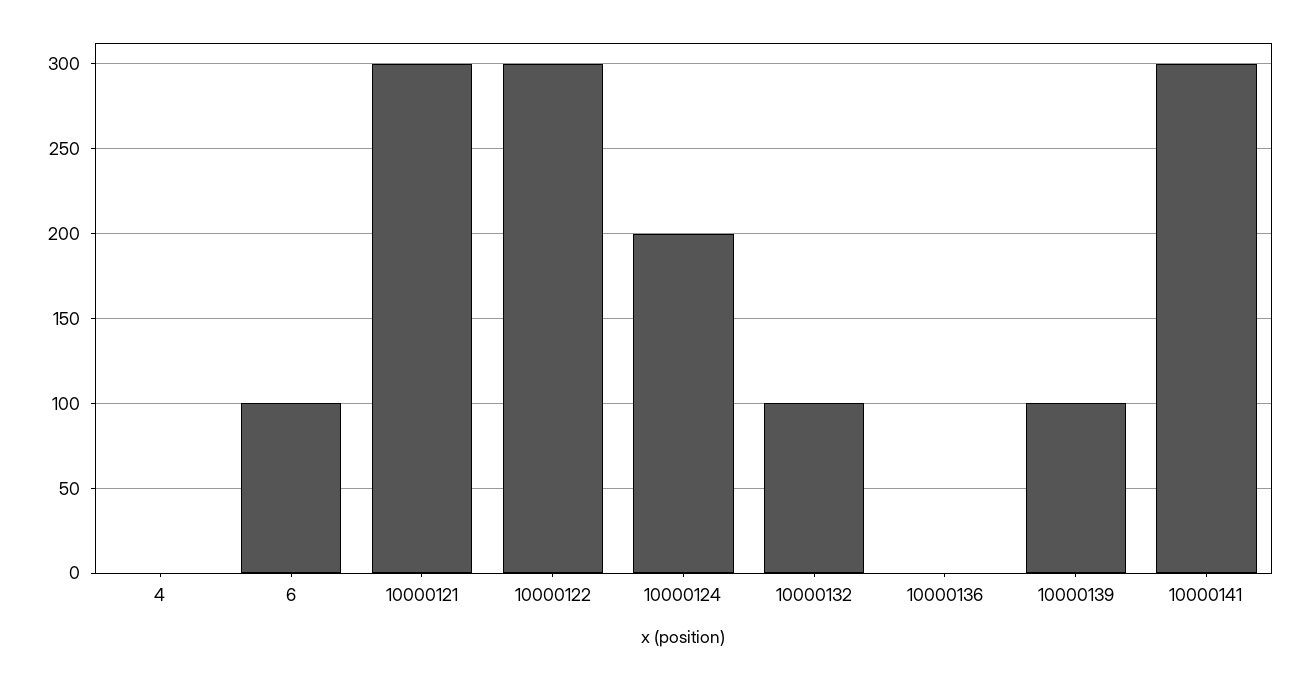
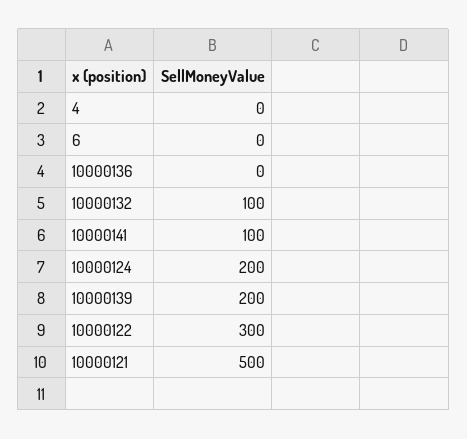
6: 100 -> 0
10000121: 300 -> 500
10000139: 100 -> 200
10000141: 300 -> 100

